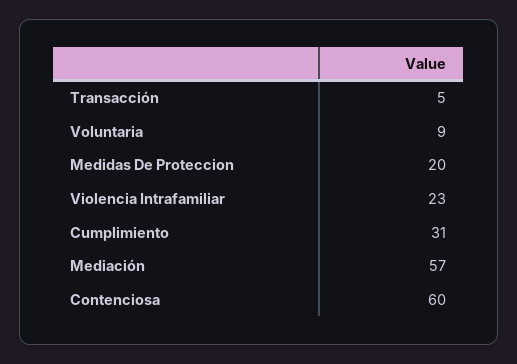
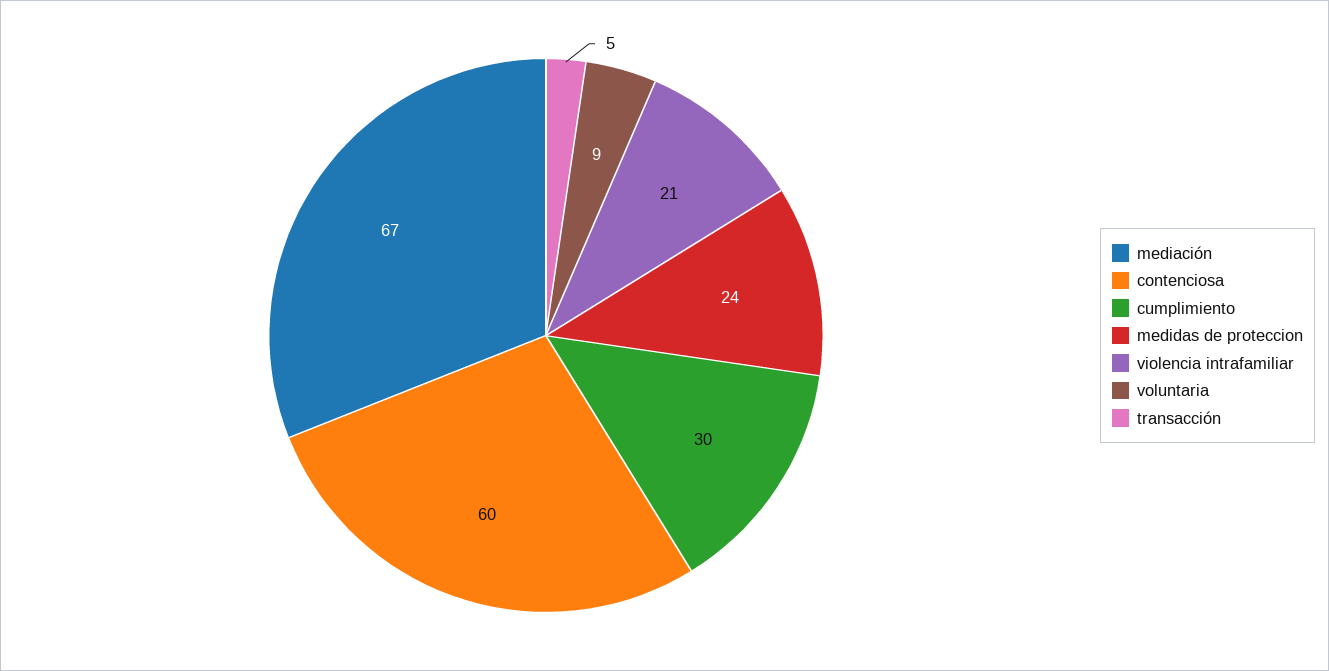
Medidas De Proteccion: 20 -> 24
Violencia Intrafamiliar: 23 -> 21
Cumplimiento: 31 -> 30
Mediación: 57 -> 67

